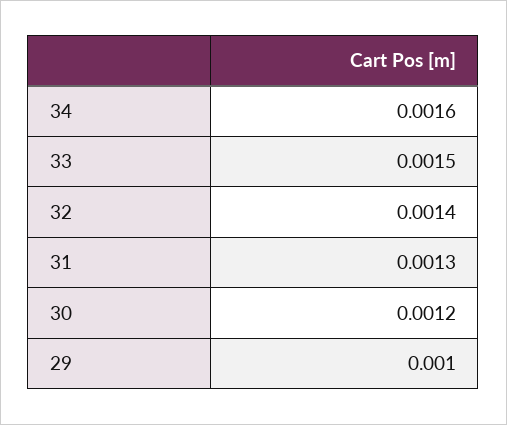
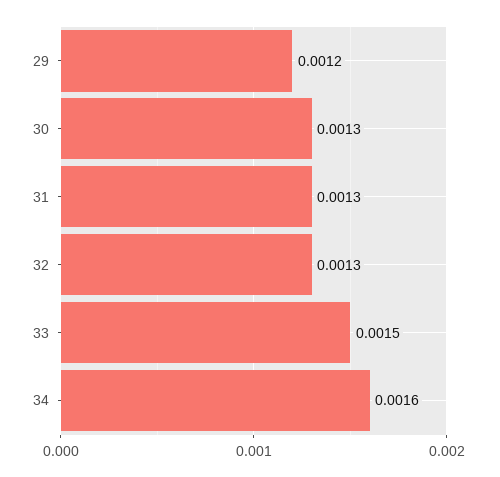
32: 0.0014 -> 0.0013
30: 0.0012 -> 0.0013
29: 0.001 -> 0.0012

